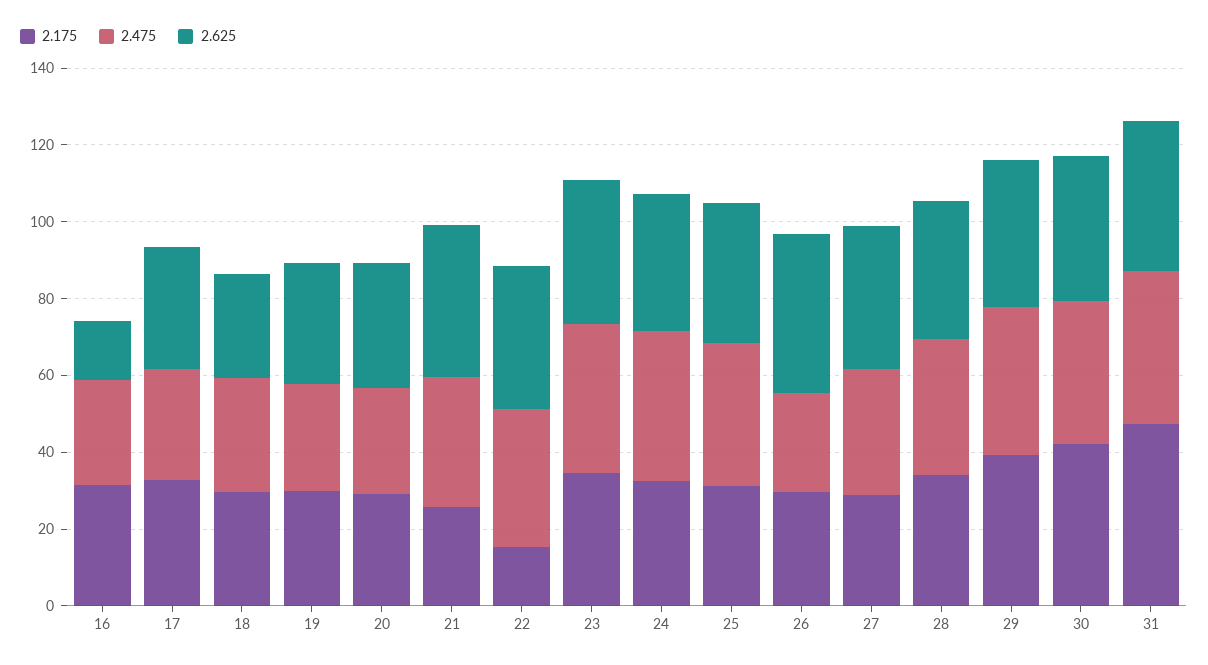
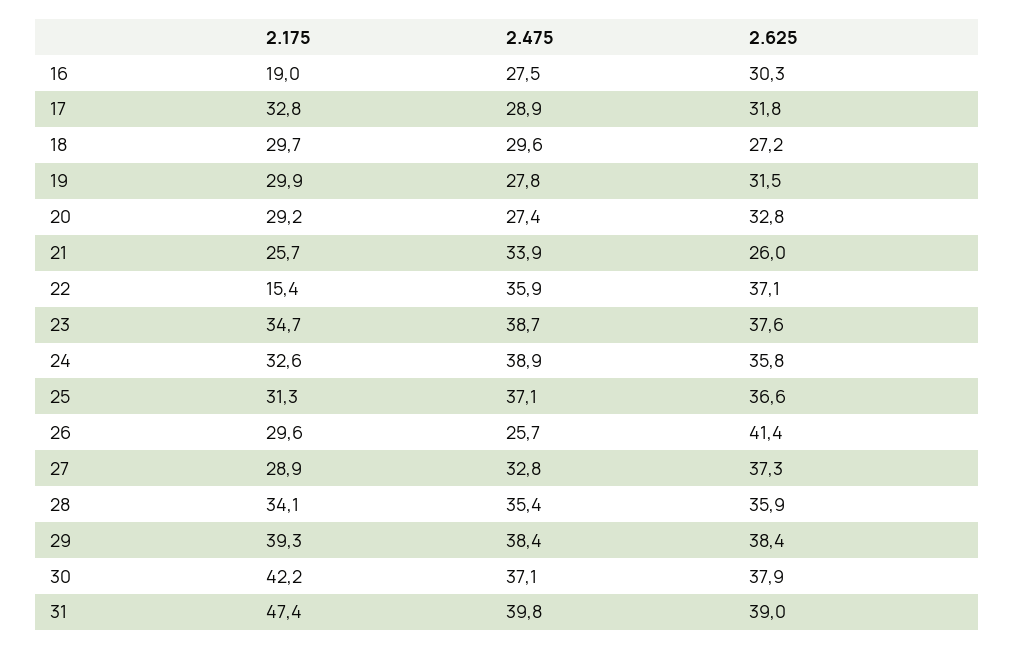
2.175, 16: 30 -> 19
2.625, 16: 15 -> 30.3
2.625, 21: 40 -> 26

